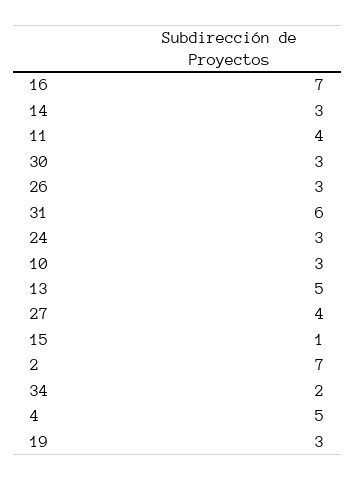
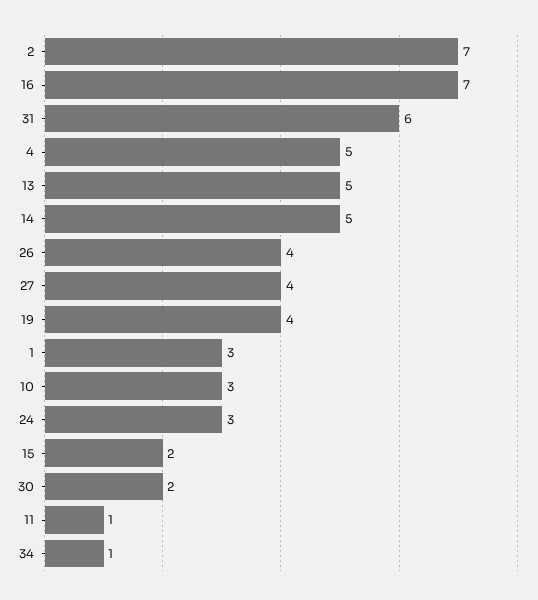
14: 3 -> 5
11: 4 -> 1
30: 3 -> 2
26: 3 -> 4
15: 1 -> 2
34: 2 -> 1
19: 3 -> 4
1: none -> 3

